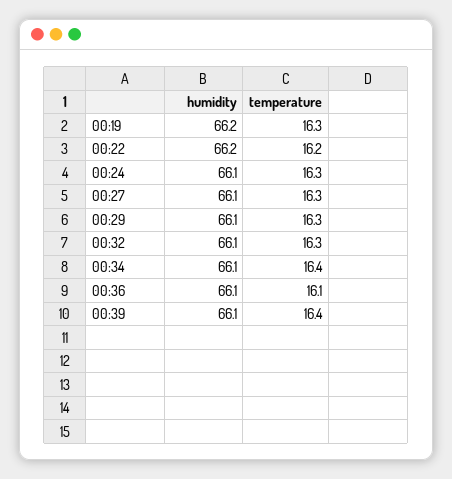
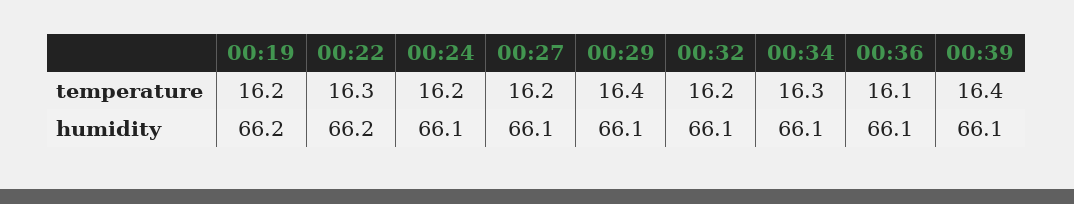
temperature, 00:19: 16.3 -> 16.2
temperature, 00:22: 16.2 -> 16.3
temperature, 00:24: 16.3 -> 16.2
temperature, 00:27: 16.3 -> 16.2
temperature, 00:29: 16.3 -> 16.4
temperature, 00:32: 16.3 -> 16.2
temperature, 00:34: 16.4 -> 16.3

